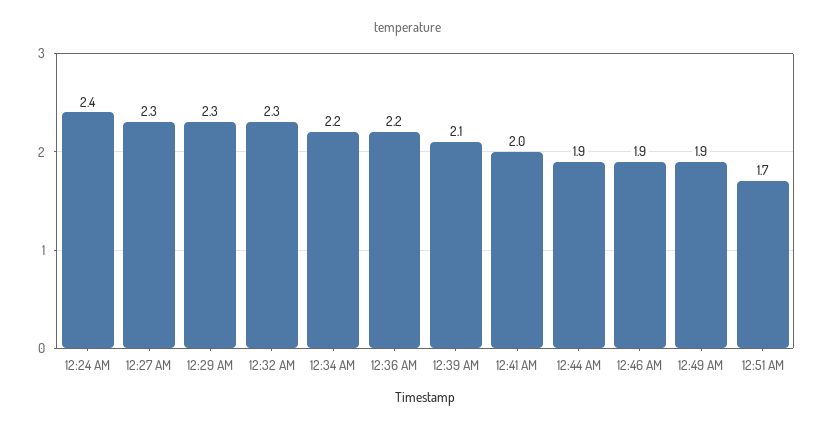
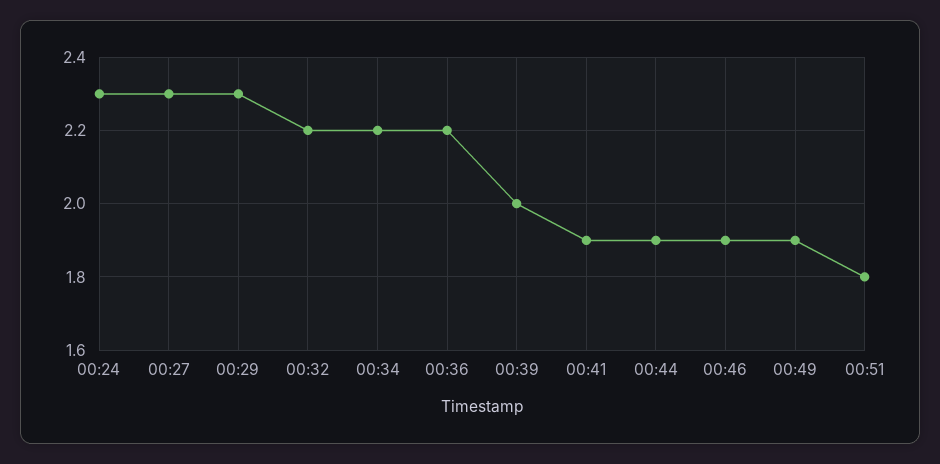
12:24 AM: 2.4 -> 2.3
12:32 AM: 2.3 -> 2.2
12:39 AM: 2.1 -> 2
12:41 AM: 2 -> 1.9
12:51 AM: 1.7 -> 1.8

